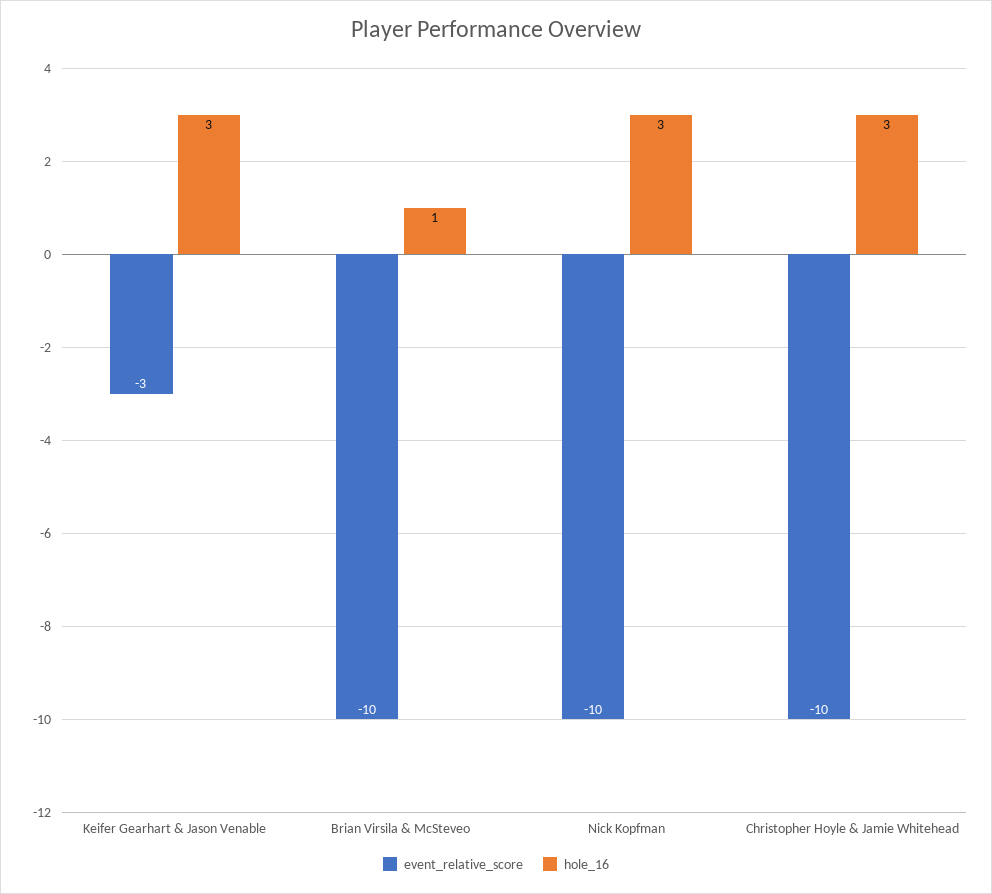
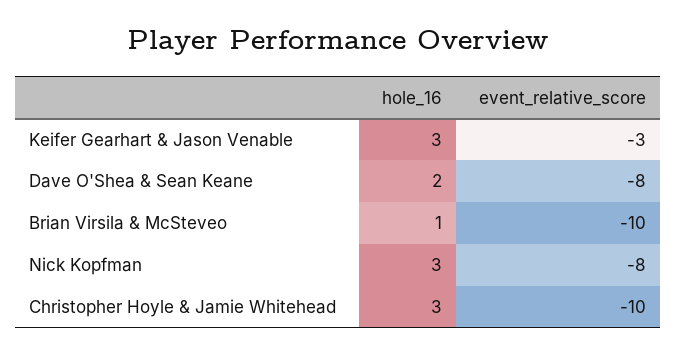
event_relative_score, Nick Kopfman: -10 -> -8
hole_16, Dave O'Shea & Sean Keane: none -> 2
event_relative_score, Dave O'Shea & Sean Keane: none -> -8

